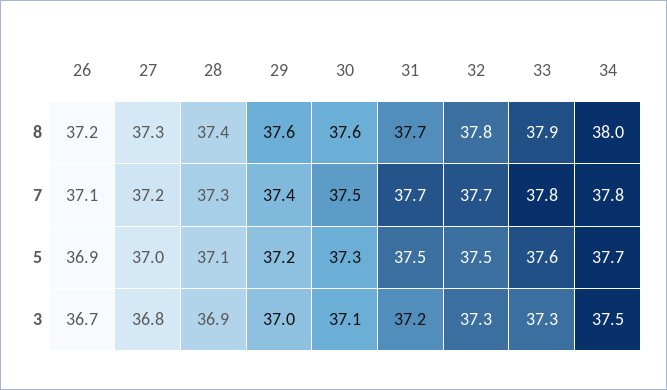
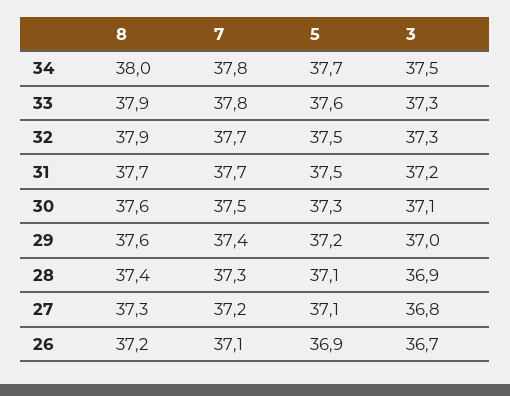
32, 8: 37.8 -> 37.9
27, 5: 37 -> 37.1

